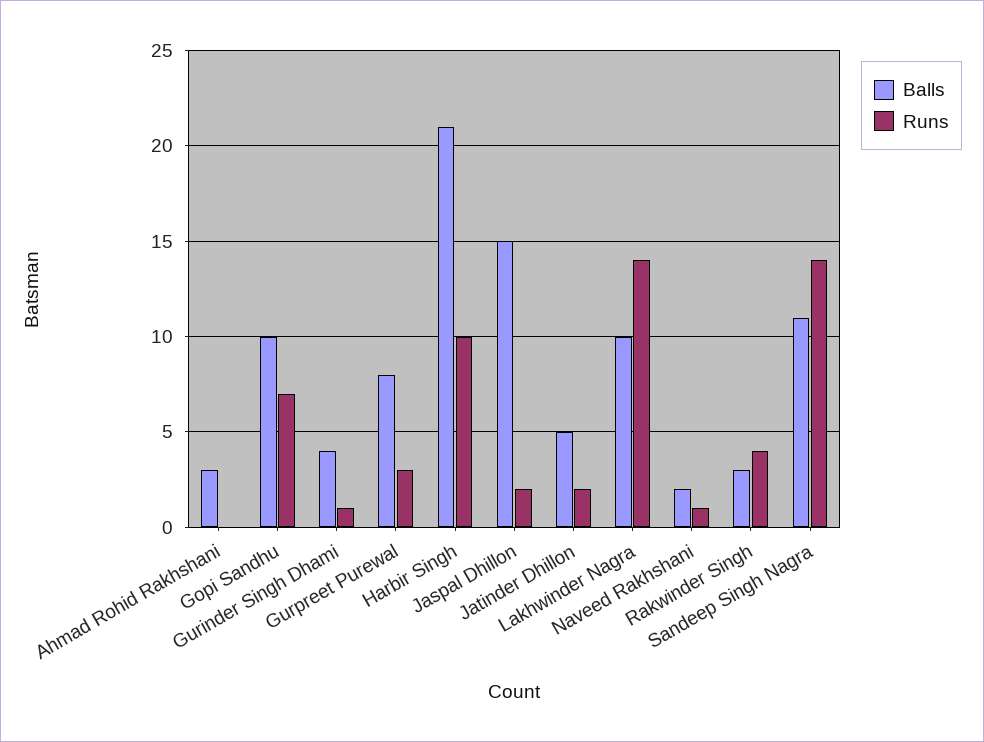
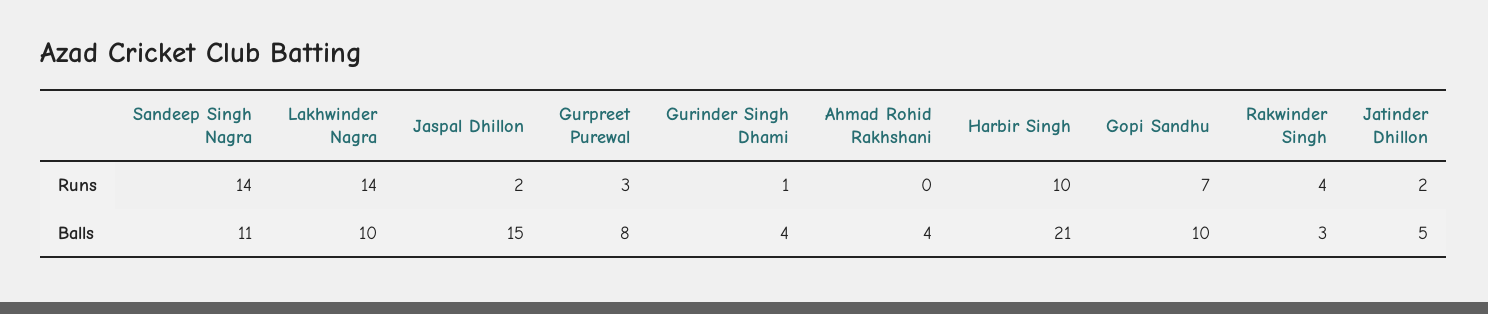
Balls, Ahmad Rohid Rakhshani: 3 -> 4
Balls, Naveed Rakhshani: 2 -> none
Runs, Naveed Rakhshani: 1 -> none

